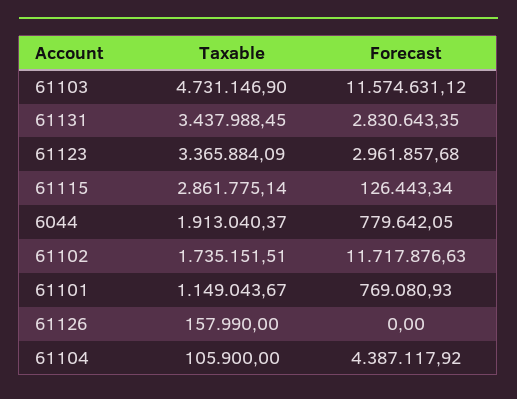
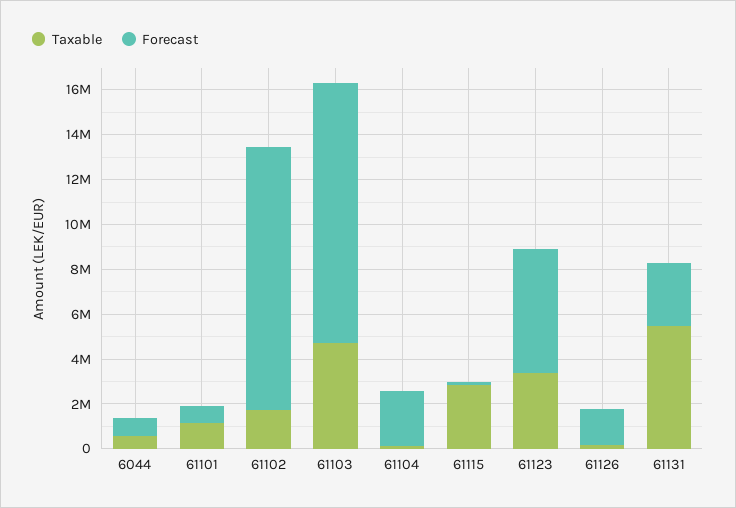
Taxable, 61131: 3437988.45 -> 5500000
Forecast, 61123: 2961857.68 -> 5500000
Taxable, 6044: 1913040.37 -> 500000
Forecast, 61126: 0 -> 1500000
Forecast, 61104: 4387117.92 -> 2500000

